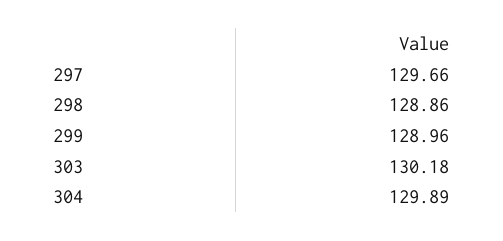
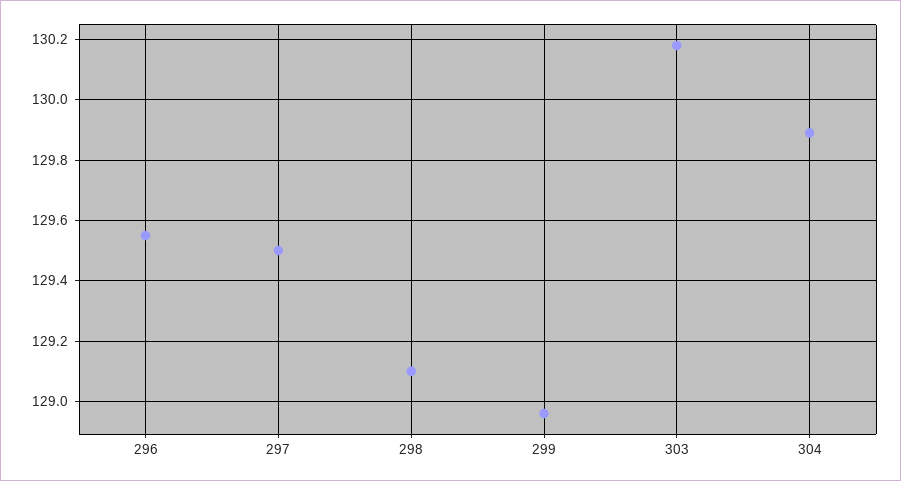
297: 129.66 -> 129.5
298: 128.86 -> 129.1
296: none -> 129.55

